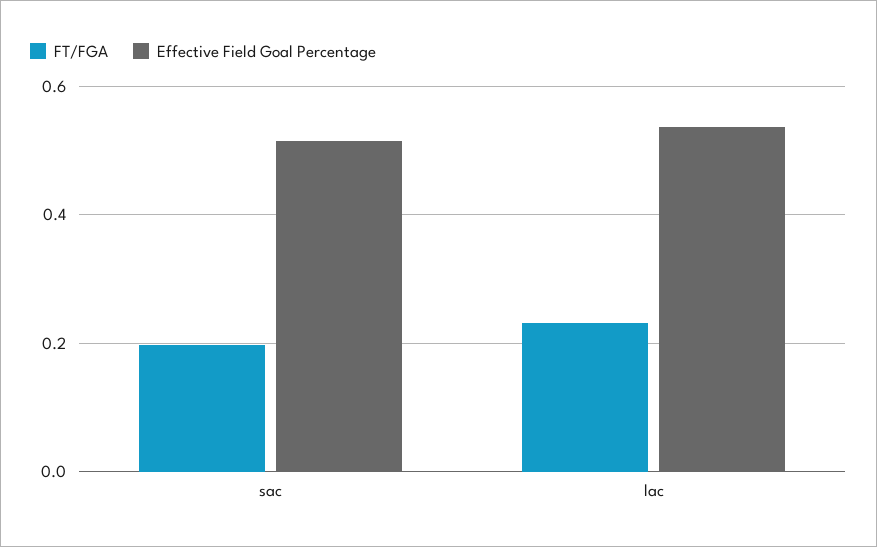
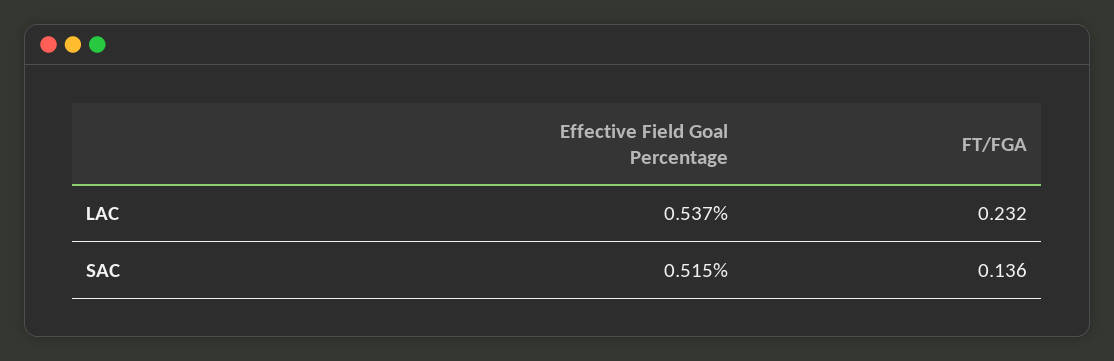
FT/FGA, sac: 0.2 -> 0.136

